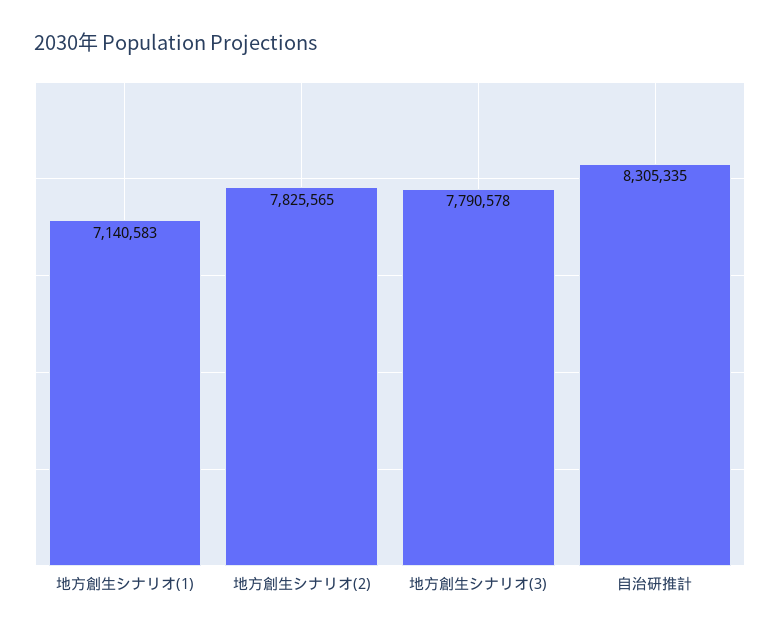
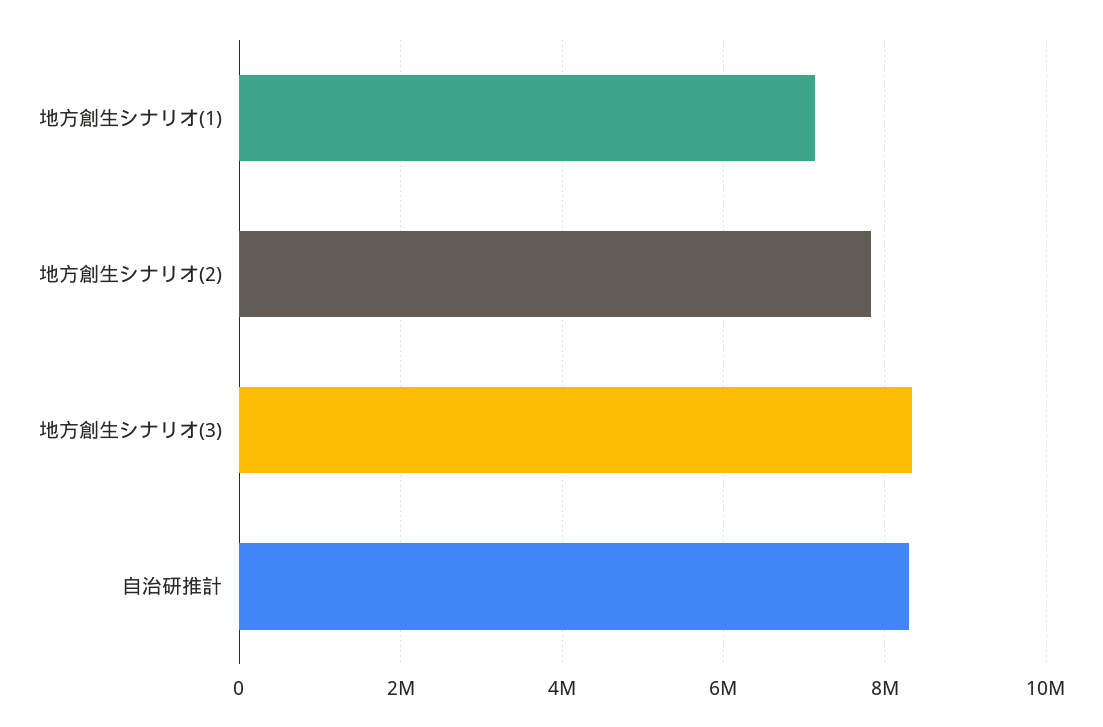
地方創生シナリオ(3): 7790578 -> 8400000

